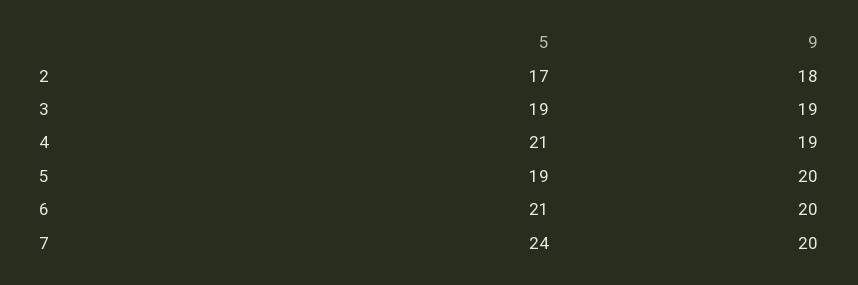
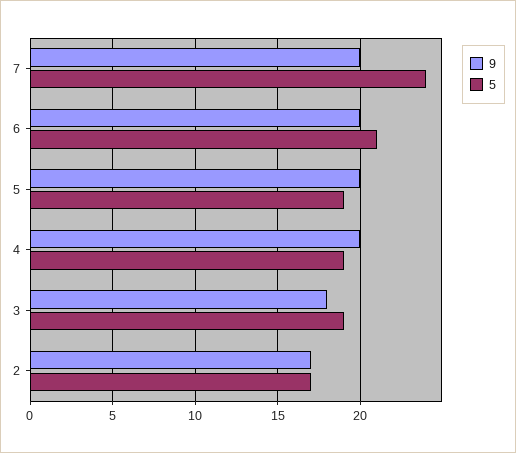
9, 2: 18 -> 17
9, 3: 19 -> 18
5, 4: 21 -> 19
9, 4: 19 -> 20

